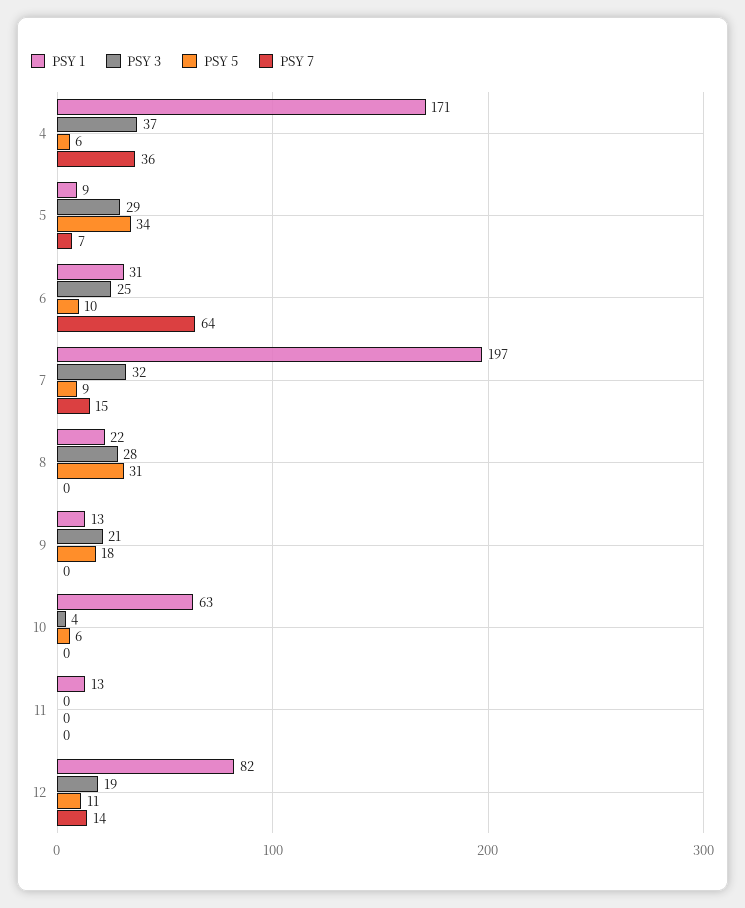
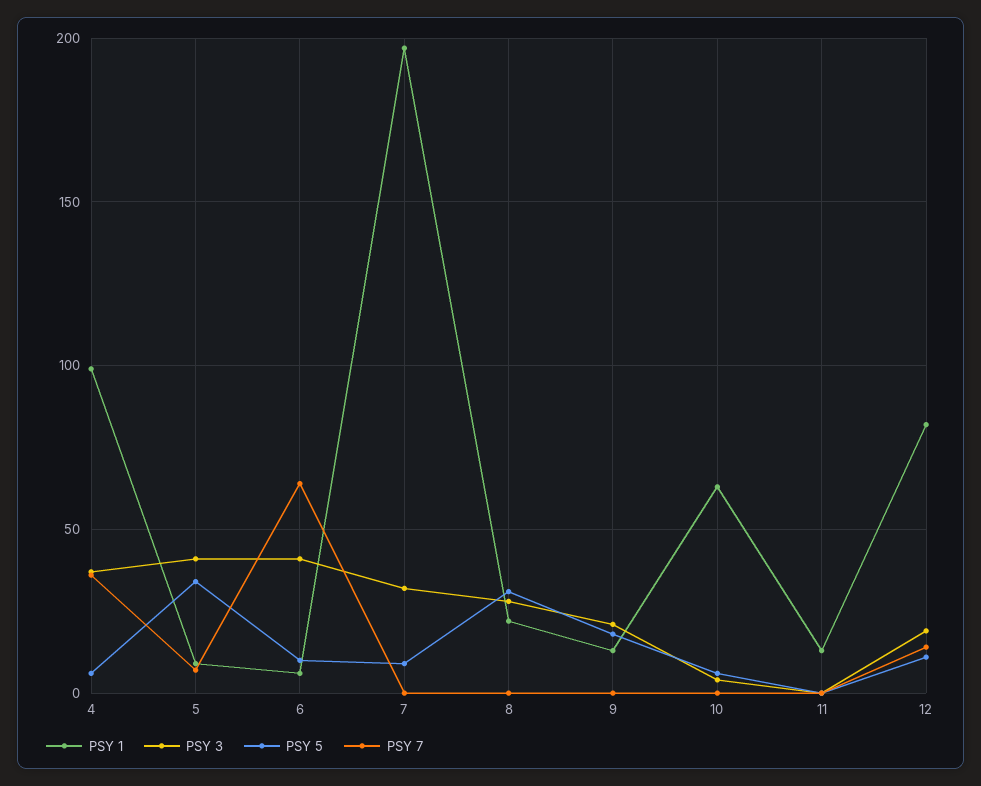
PSY 1, 4: 171 -> 100
PSY 3, 5: 29 -> 40
PSY 1, 6: 31 -> 5
PSY 3, 6: 25 -> 40
PSY 7, 7: 15 -> 0

